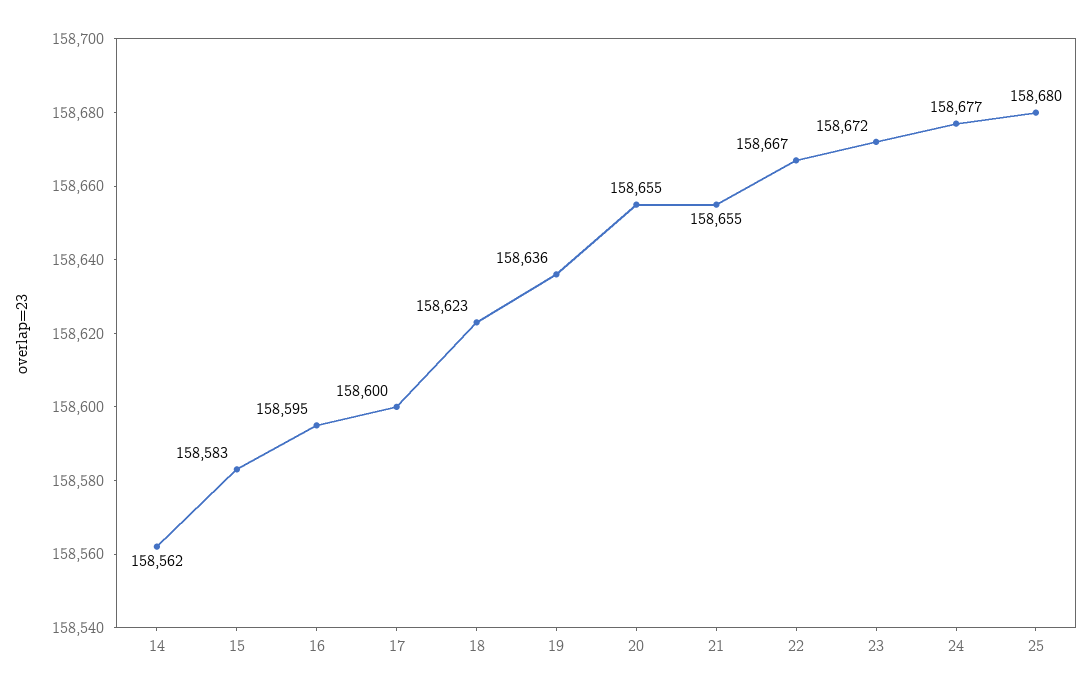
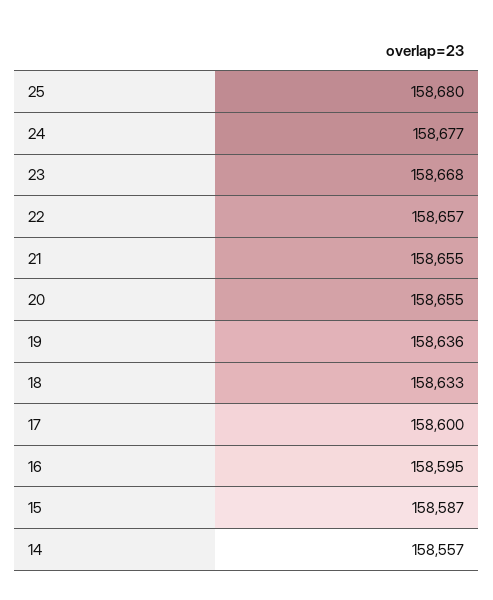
14: 158562 -> 158557
15: 158583 -> 158587
18: 158623 -> 158633
22: 158667 -> 158657
23: 158672 -> 158668

